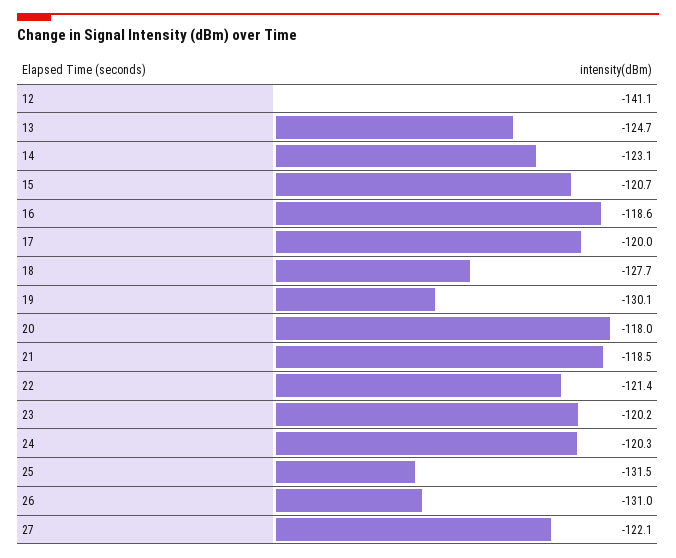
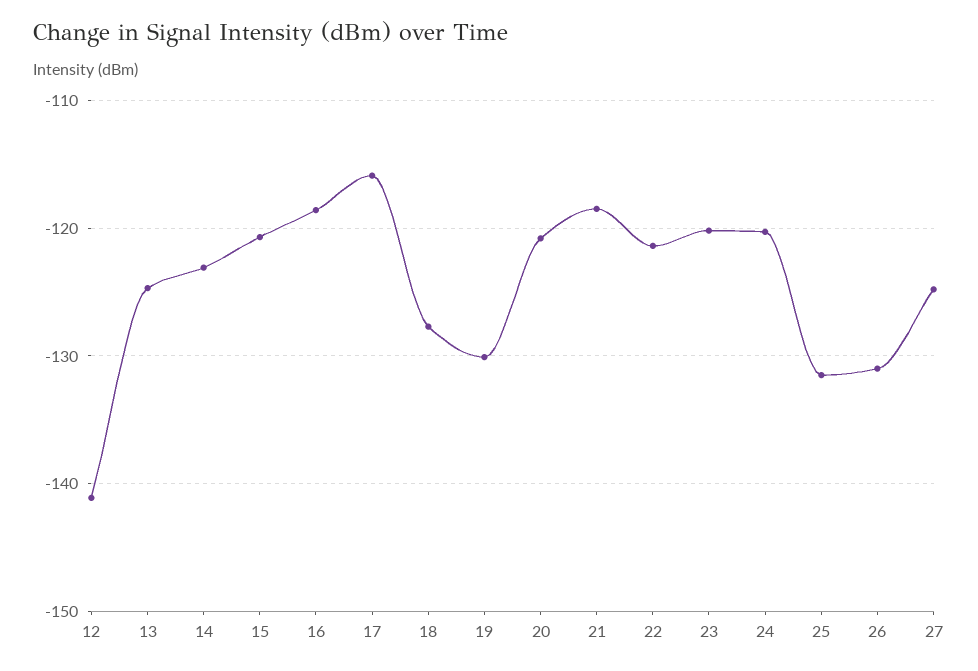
17: -120 -> -116
20: -118 -> -121
27: -122.1 -> -125

